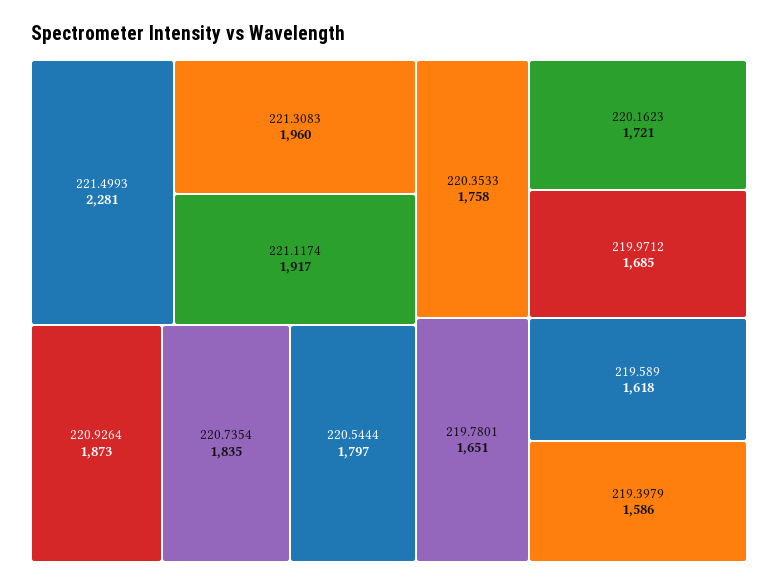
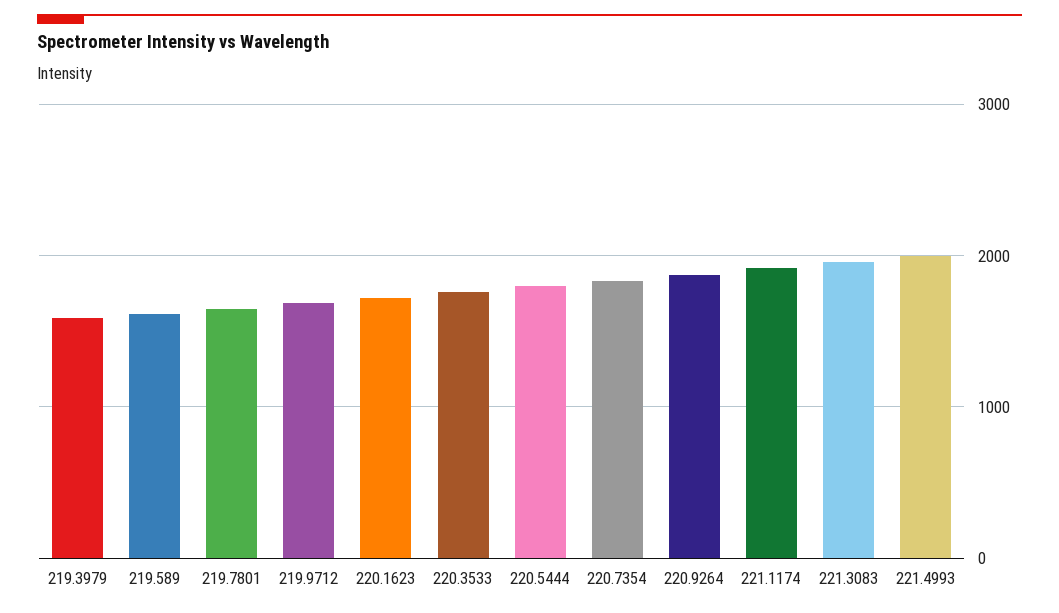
221.4993: 2281 -> 2000

